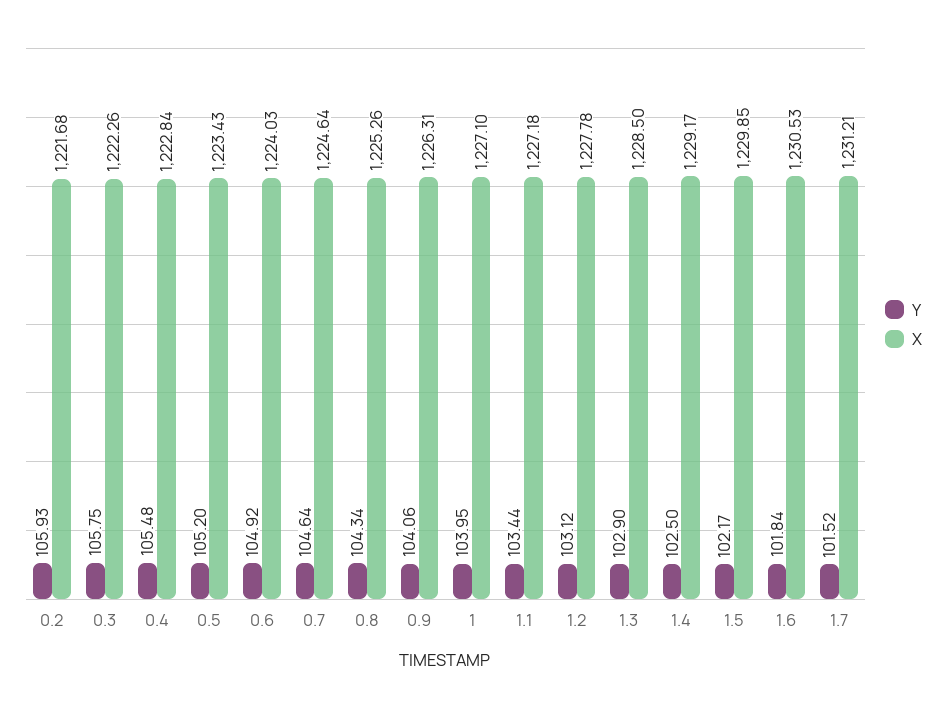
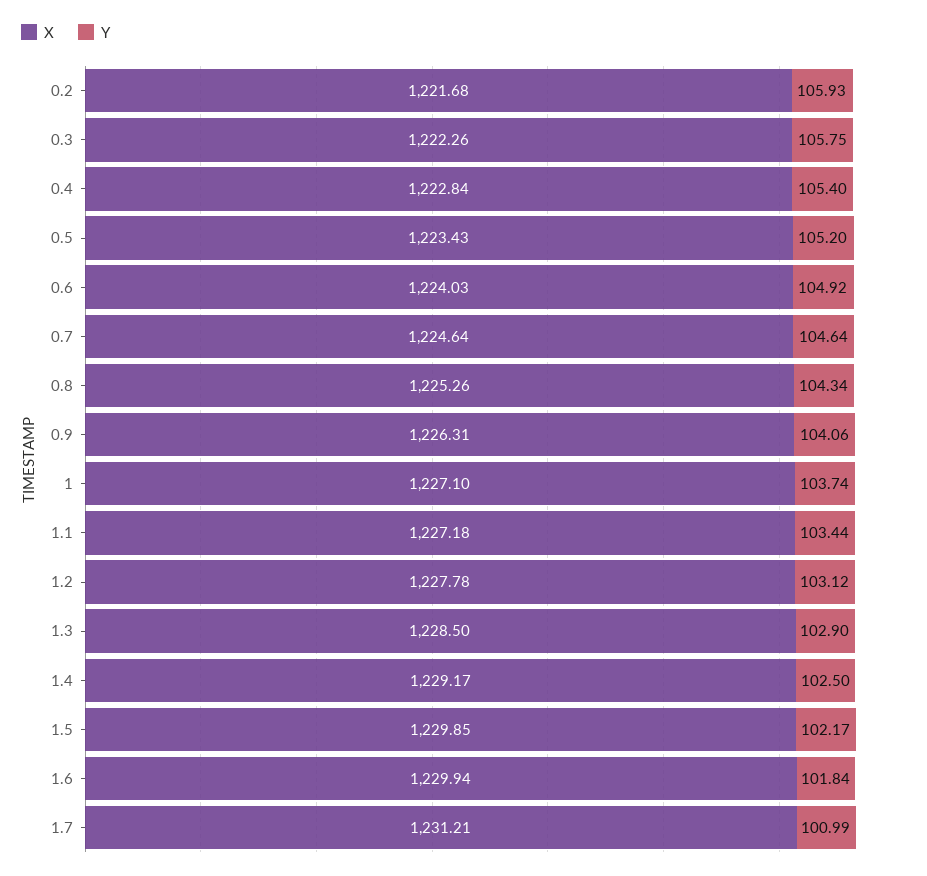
Y, 0.4: 105.48 -> 105.4
Y, 1: 103.95 -> 103.74
X, 1.6: 1230.53 -> 1229.94
Y, 1.7: 101.52 -> 100.99

